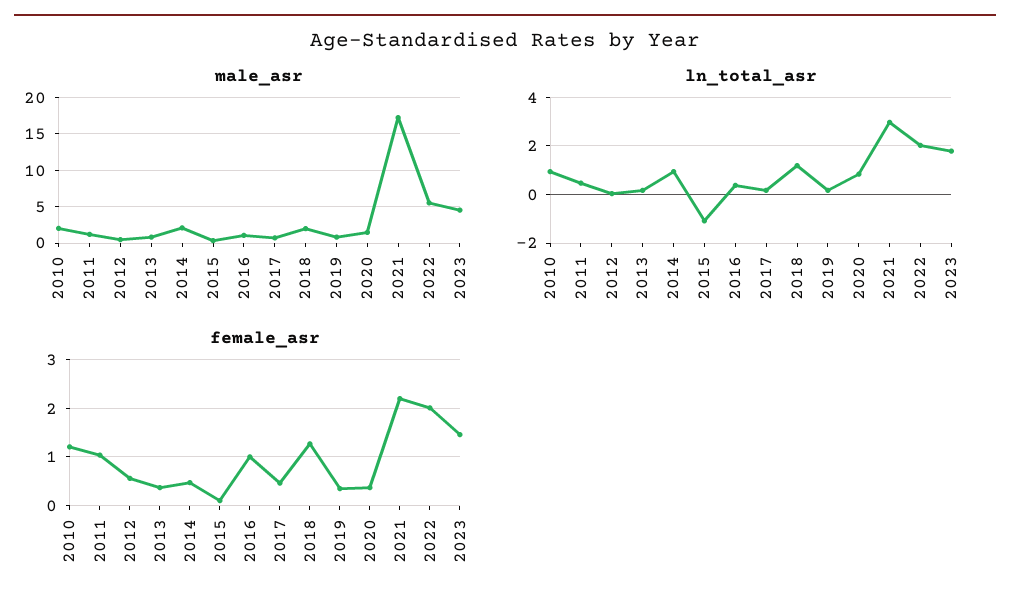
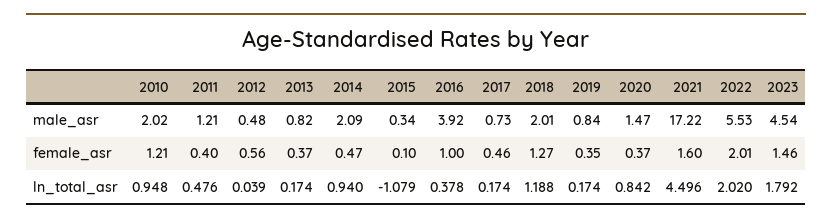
male_asr, 2016: 1 -> 3.92
ln_total_asr, 2021: 3 -> 4.496
female_asr, 2011: 1 -> 0.4
female_asr, 2021: 2.2 -> 1.6

